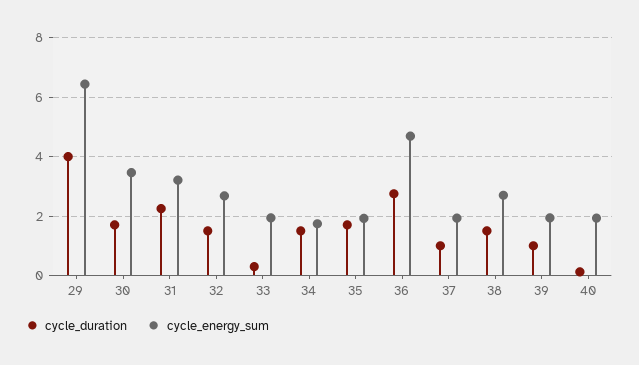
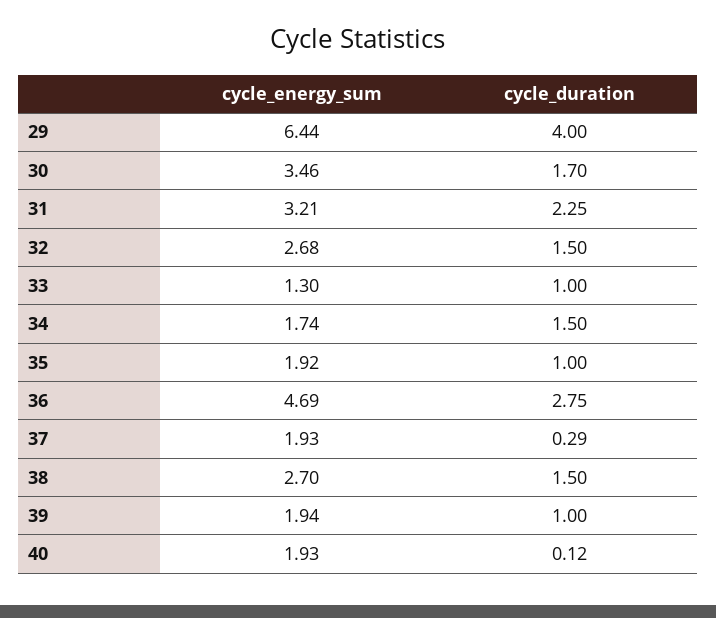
cycle_duration, 33: 0.25 -> 1
cycle_energy_sum, 33: 2 -> 1.3
cycle_duration, 35: 1.75 -> 1
cycle_duration, 37: 1 -> 0.29

